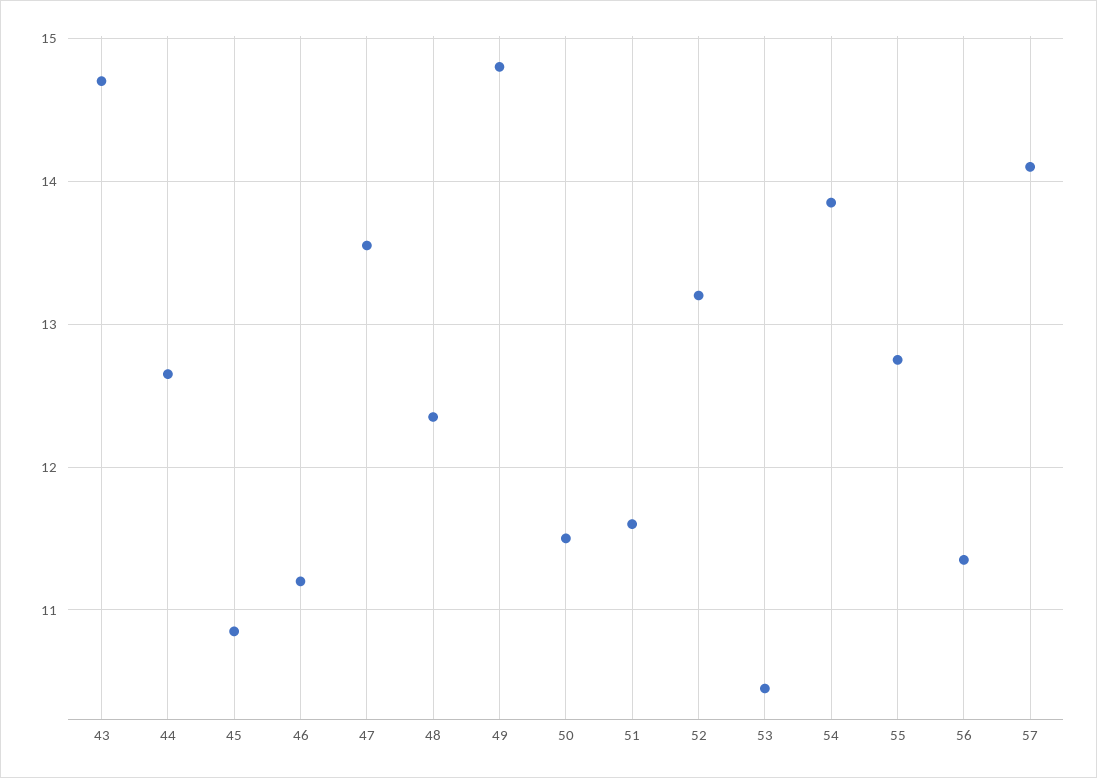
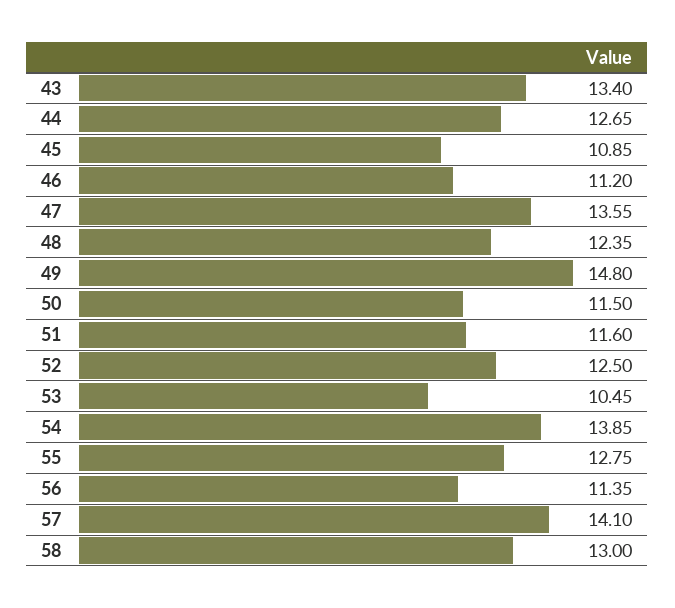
43: 14.7 -> 13.4
52: 13.2 -> 12.5
58: none -> 13

